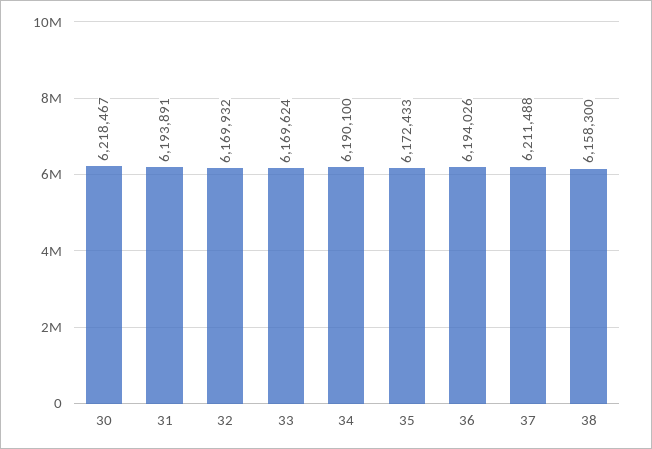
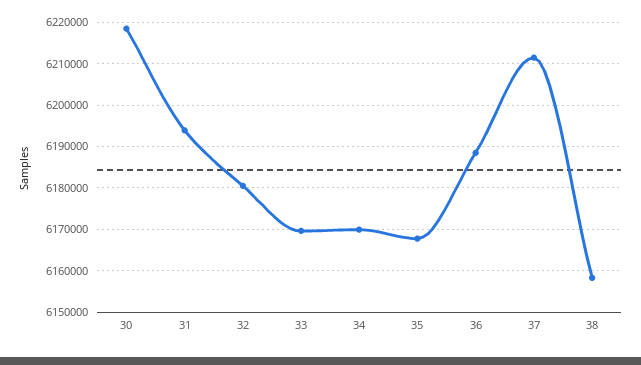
32: 6169932 -> 6180000
34: 6190100 -> 6170000
35: 6172433 -> 6168000
36: 6194026 -> 6188000

